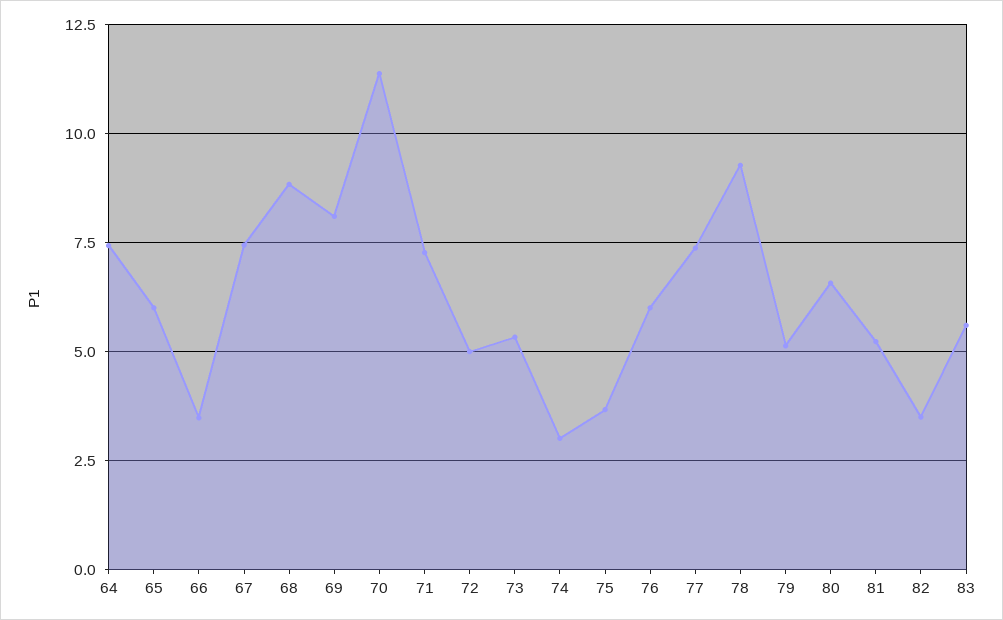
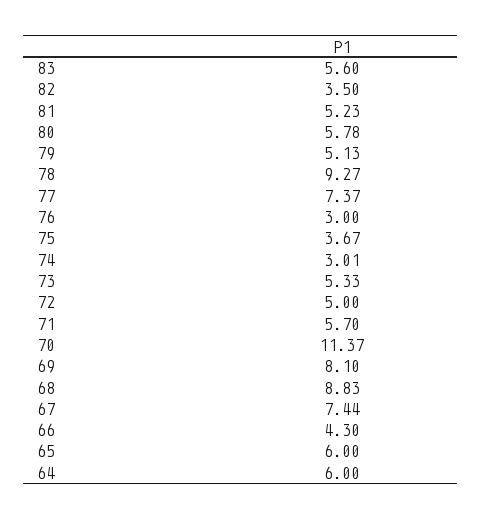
64: 7.5 -> 6
66: 3.5 -> 4.3
71: 7.25 -> 5.7
76: 6 -> 3
80: 6.5 -> 5.78

